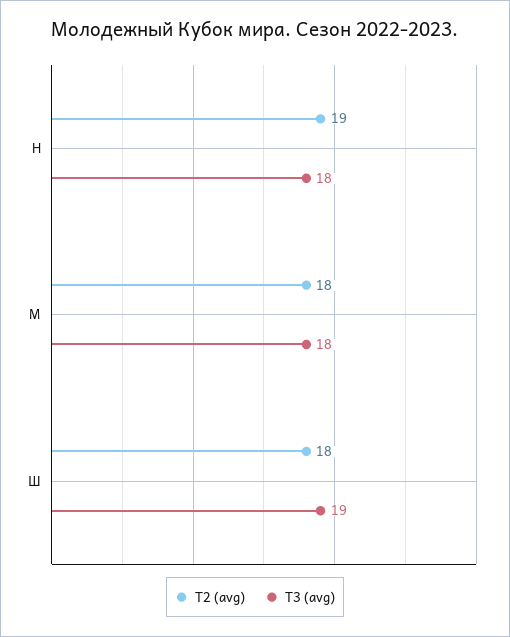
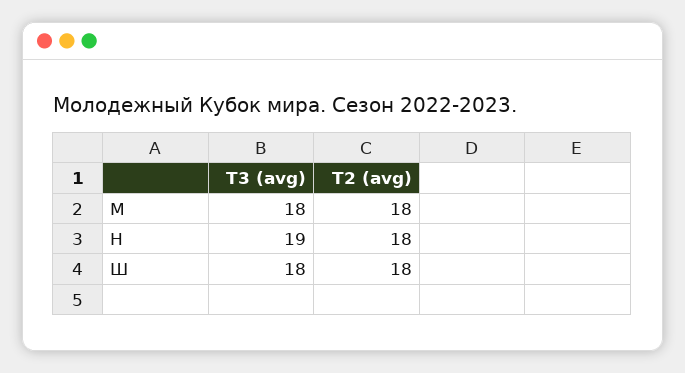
T2 (avg), Н: 19 -> 18
T3 (avg), Н: 18 -> 19
T3 (avg), Ш: 19 -> 18

